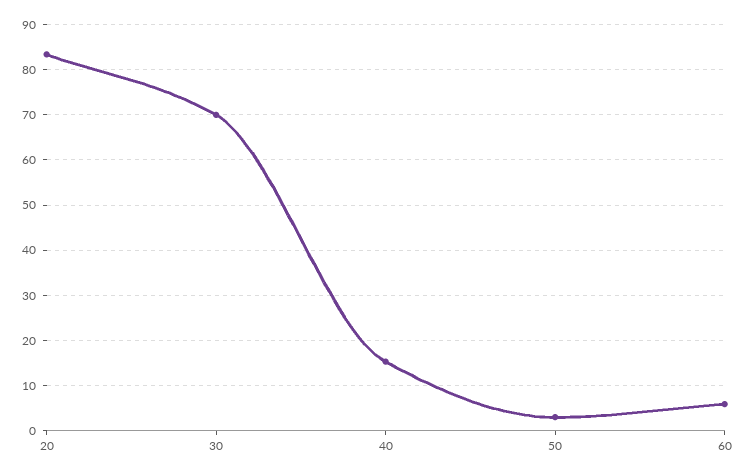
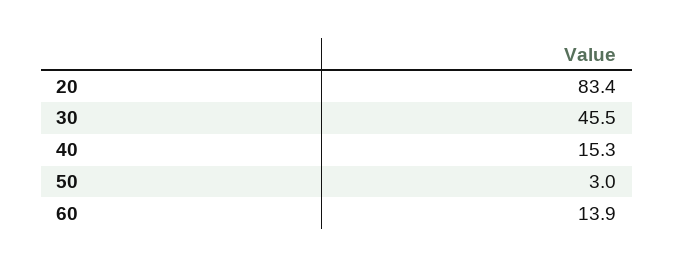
30: 70 -> 45.5
60: 6 -> 13.9

